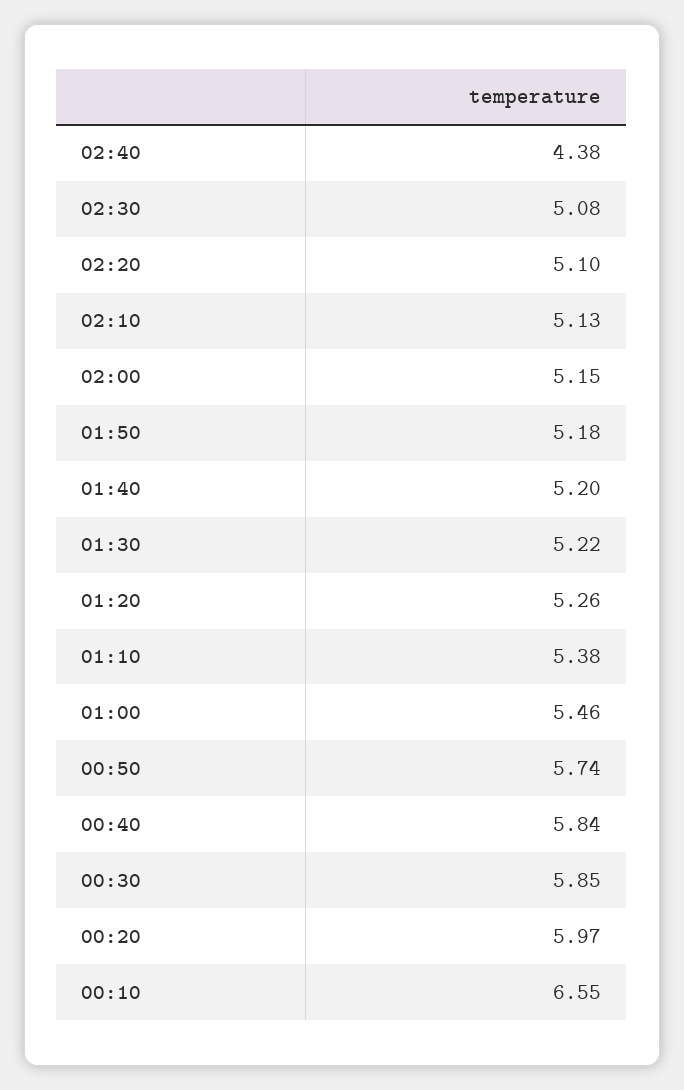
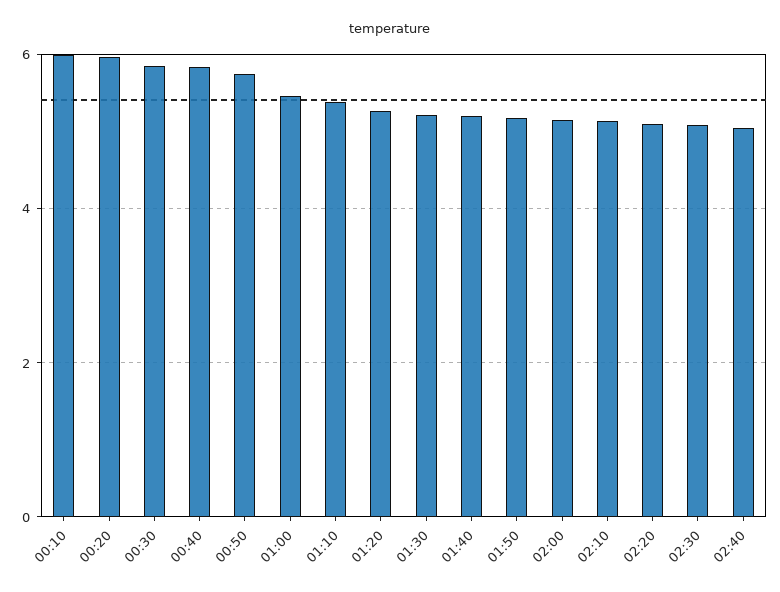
02:40: 4.38 -> 5
00:10: 6.55 -> 6

